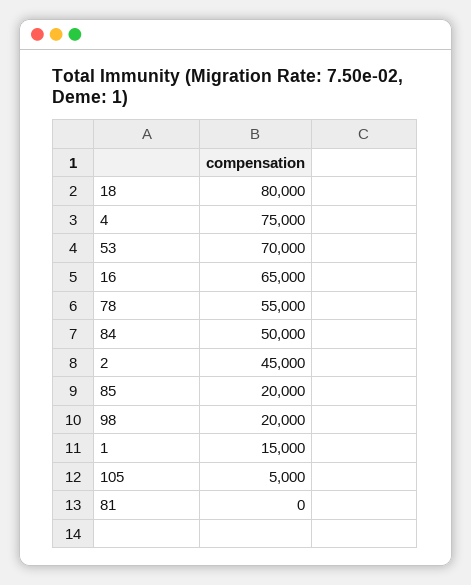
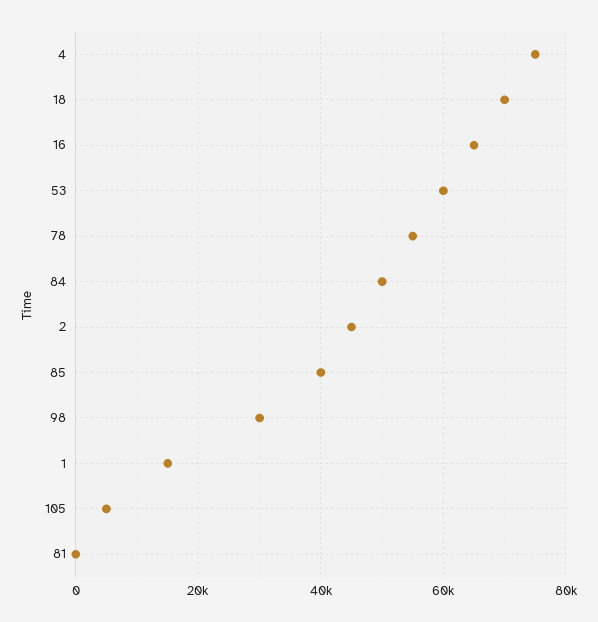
18: 80000 -> 70000
53: 70000 -> 60000
85: 20000 -> 40000
98: 20000 -> 30000

